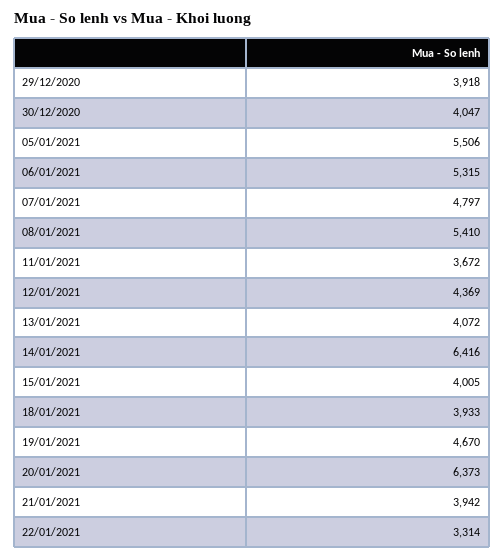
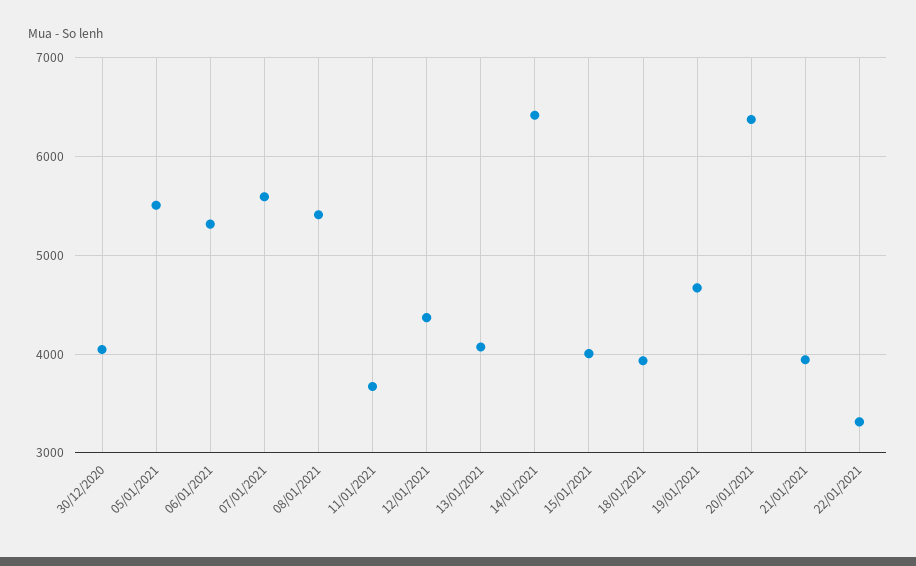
29/12/2020: 3918 -> none
07/01/2021: 4797 -> 5600

